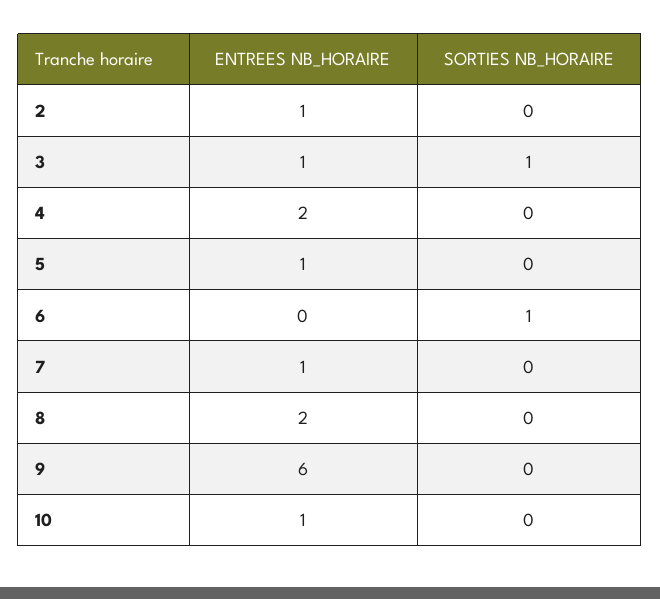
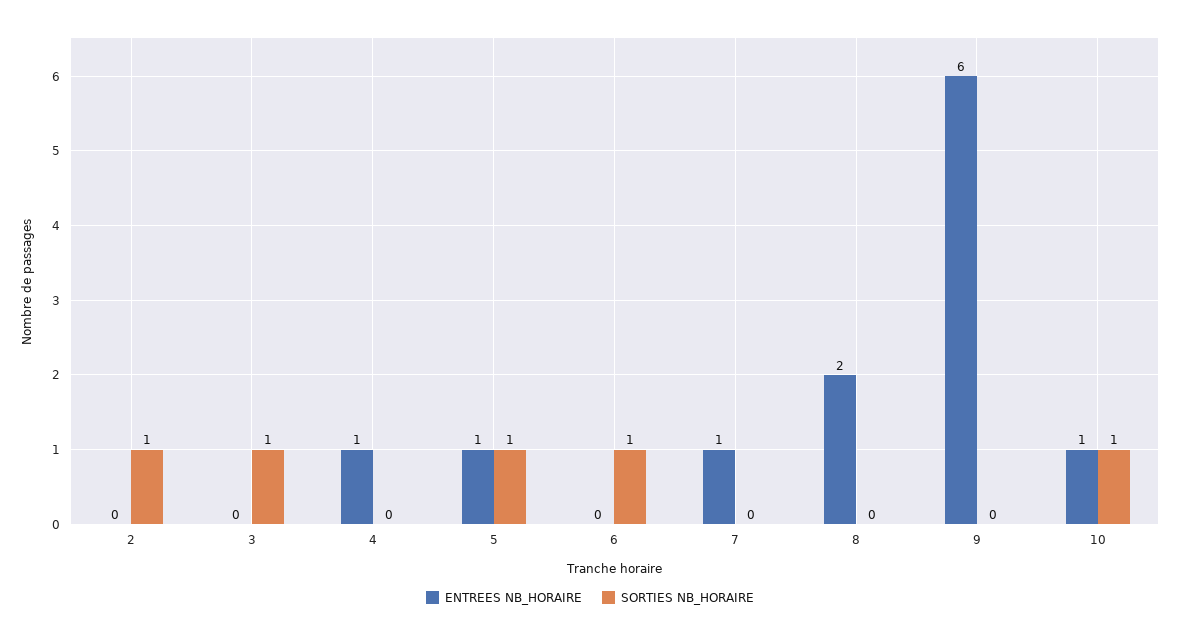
ENTREES NB_HORAIRE, 2: 1 -> 0
SORTIES NB_HORAIRE, 2: 0 -> 1
ENTREES NB_HORAIRE, 3: 1 -> 0
ENTREES NB_HORAIRE, 4: 2 -> 1
SORTIES NB_HORAIRE, 5: 0 -> 1
SORTIES NB_HORAIRE, 10: 0 -> 1

